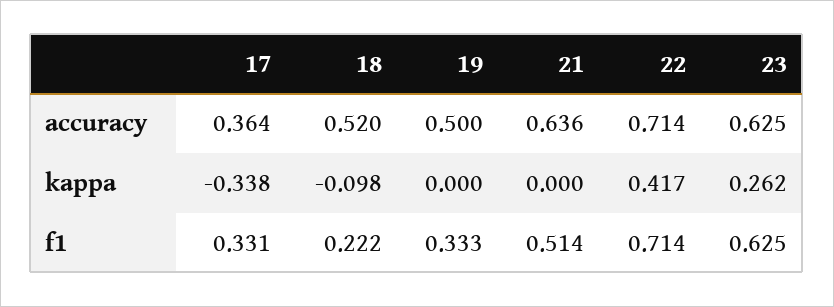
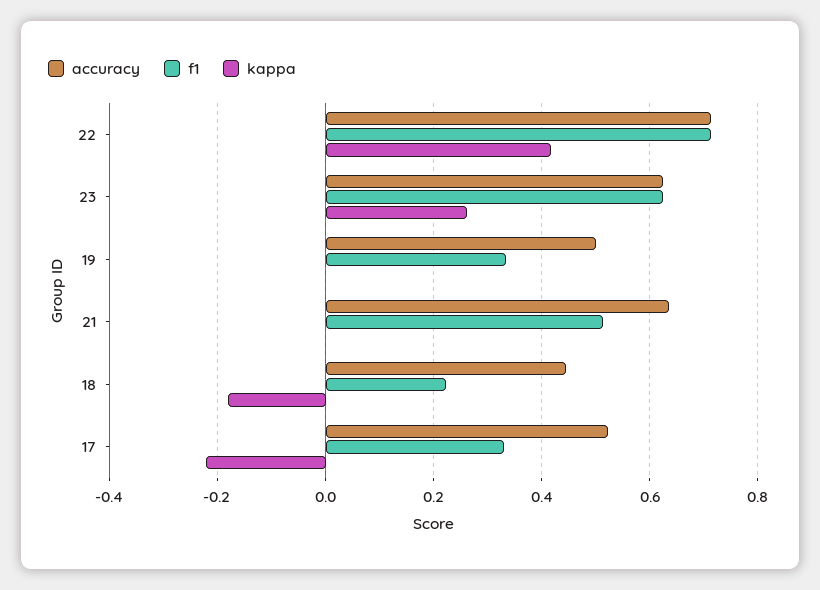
accuracy, 17: 0.364 -> 0.52
accuracy, 18: 0.52 -> 0.44
kappa, 17: -0.338 -> -0.22
kappa, 18: -0.098 -> -0.18

